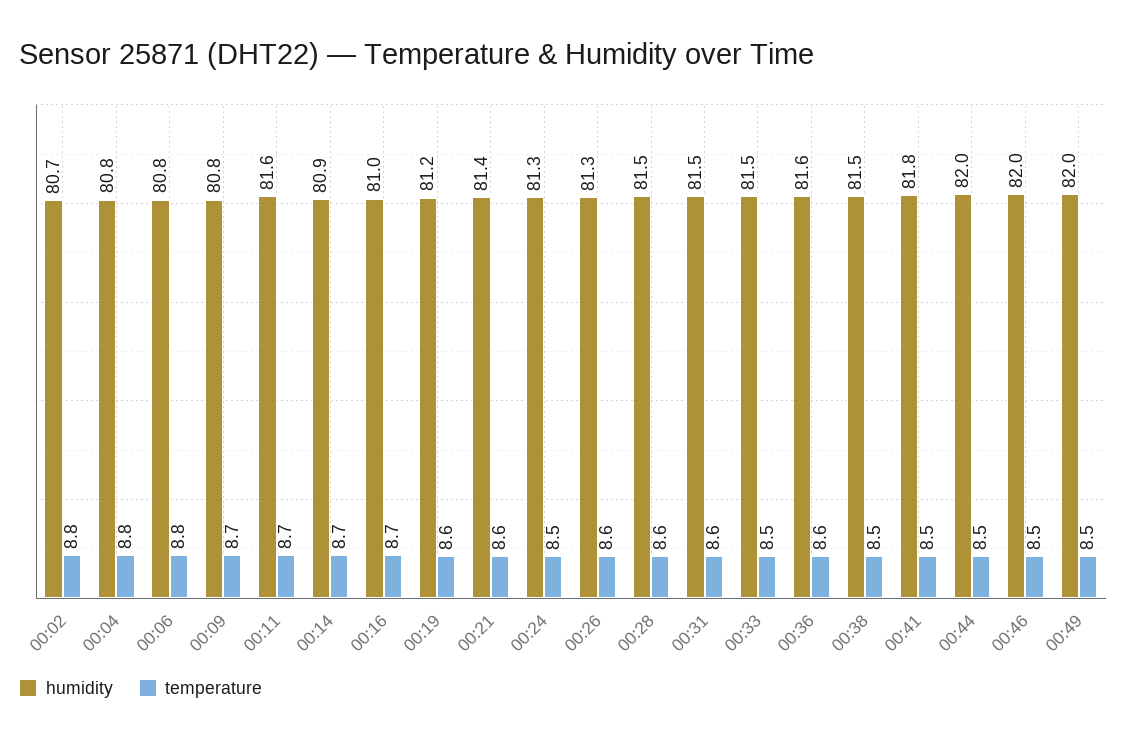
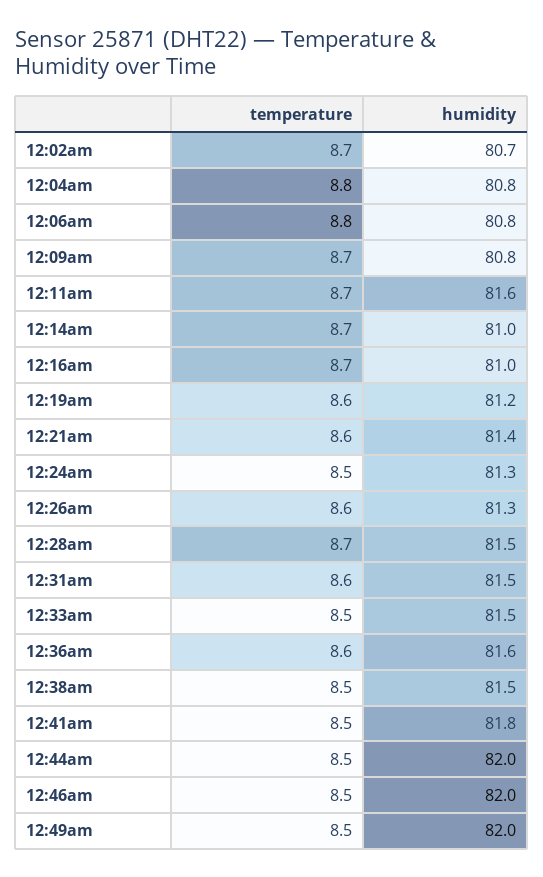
temperature, 00:02: 8.8 -> 8.7
humidity, 00:14: 80.9 -> 81
temperature, 00:28: 8.6 -> 8.7

